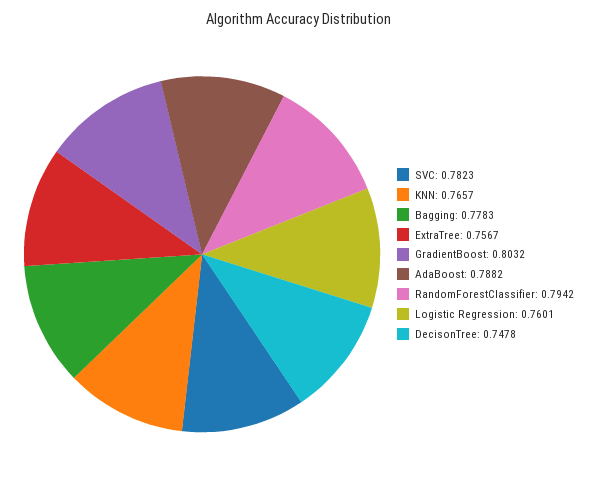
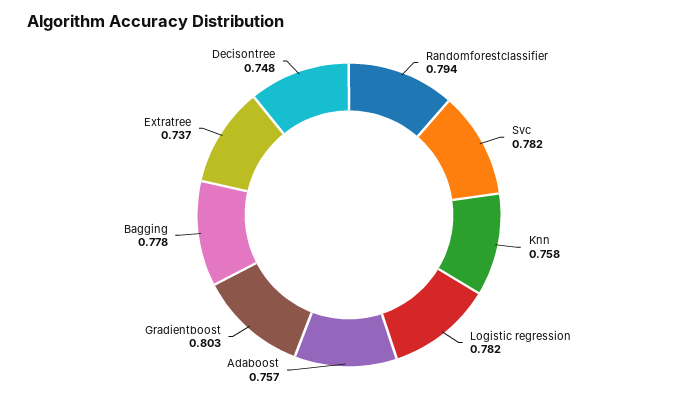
KNN: 0.7657 -> 0.758
ExtraTree: 0.7567 -> 0.737
AdaBoost: 0.7882 -> 0.757
Logistic Regression: 0.7601 -> 0.782

